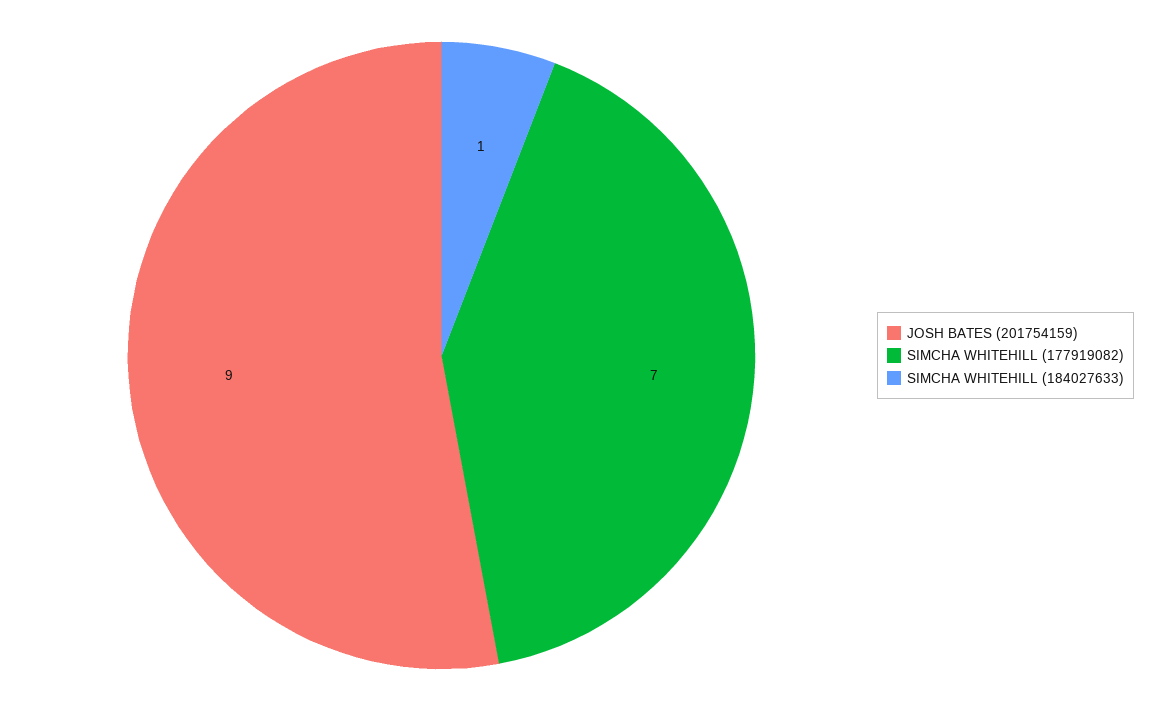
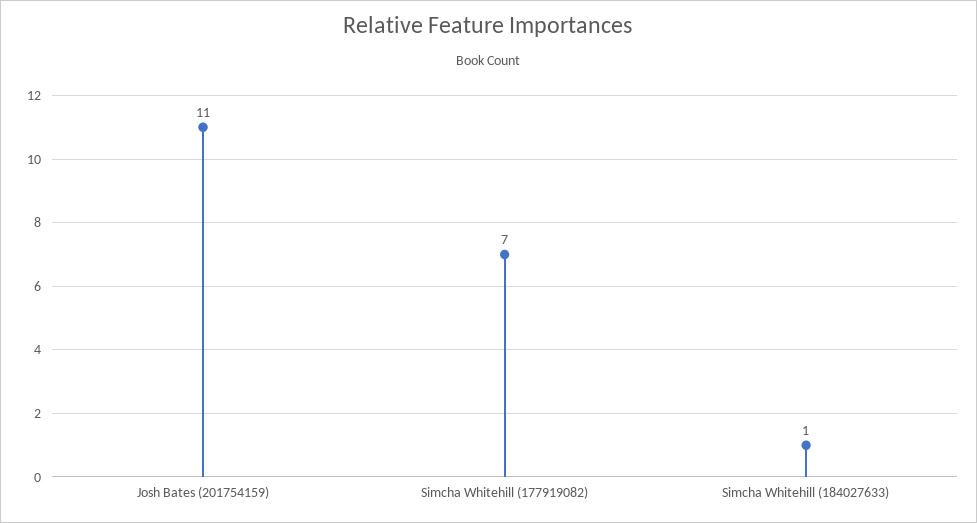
JOSH BATES (201754159): 9 -> 11

